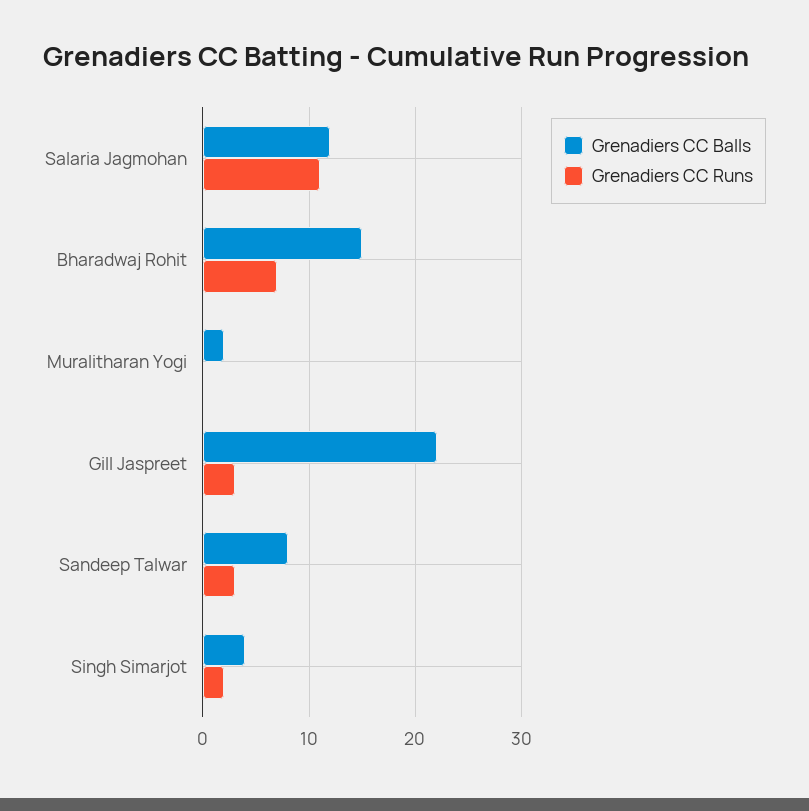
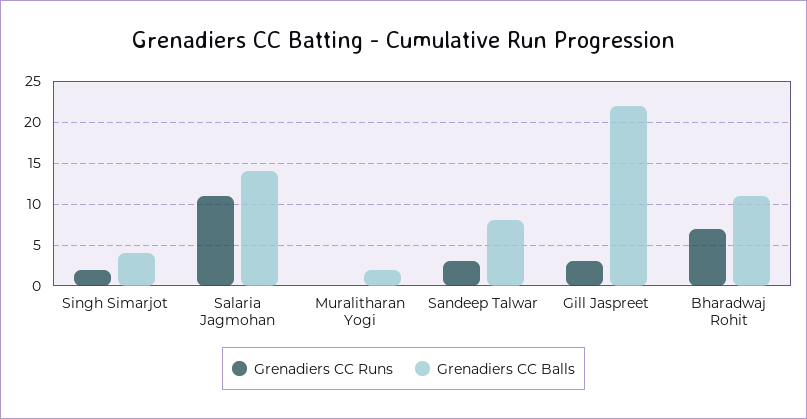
Grenadiers CC Balls, Salaria Jagmohan: 12 -> 14
Grenadiers CC Balls, Bharadwaj Rohit: 15 -> 11

